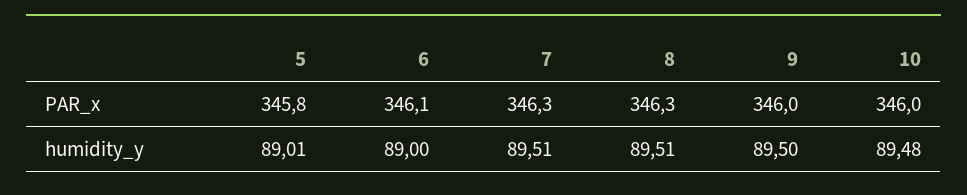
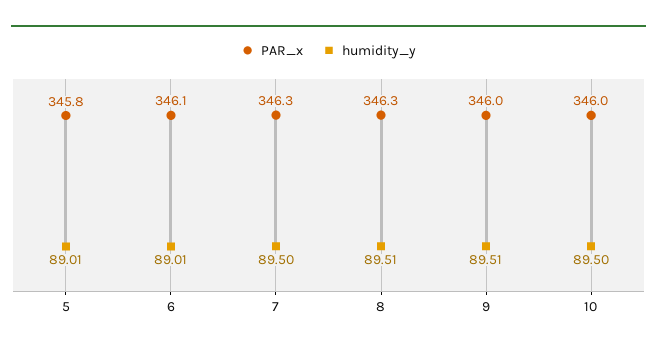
humidity_y, 6: 89 -> 89.01
humidity_y, 7: 89.51 -> 89.5
humidity_y, 9: 89.5 -> 89.51
humidity_y, 10: 89.48 -> 89.5

